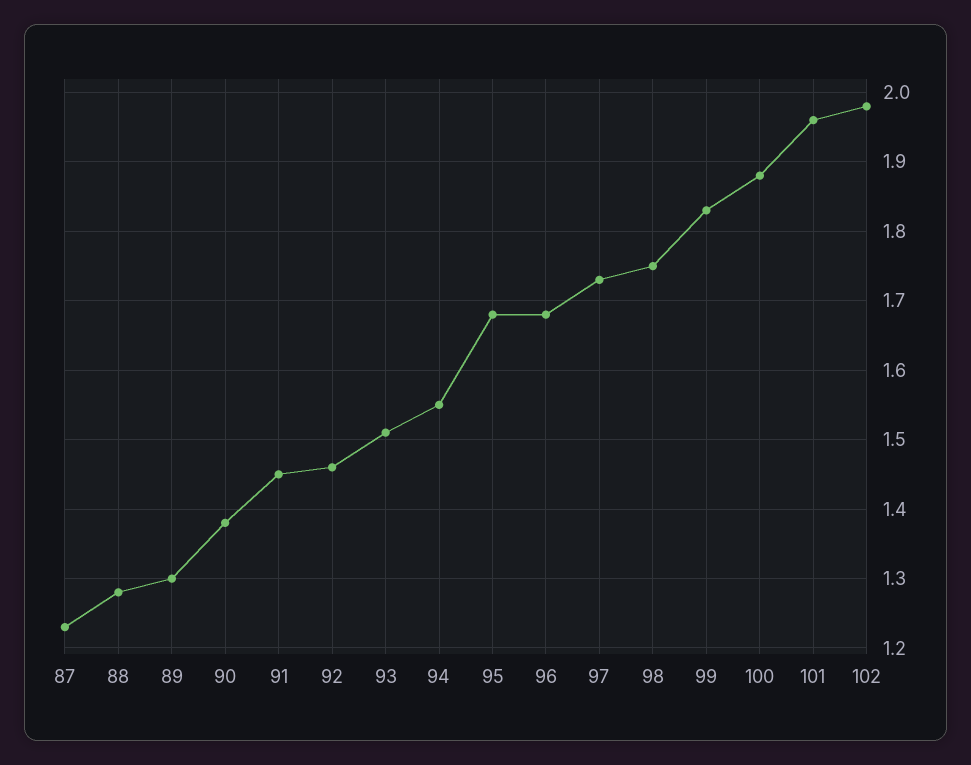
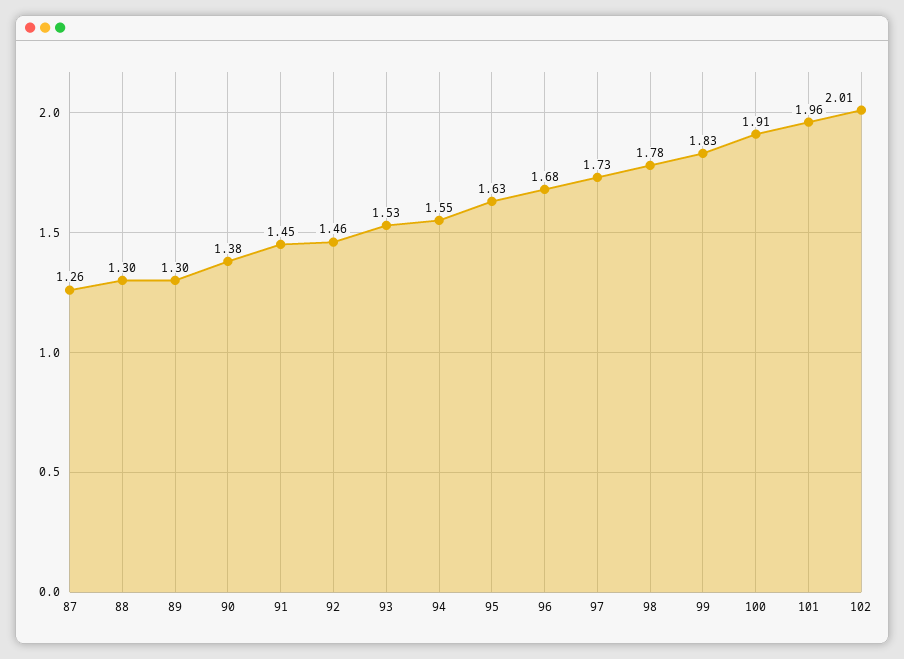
87: 1.23 -> 1.26
88: 1.28 -> 1.3
93: 1.51 -> 1.53
95: 1.68 -> 1.63
98: 1.75 -> 1.78
100: 1.88 -> 1.91
102: 1.98 -> 2.01

